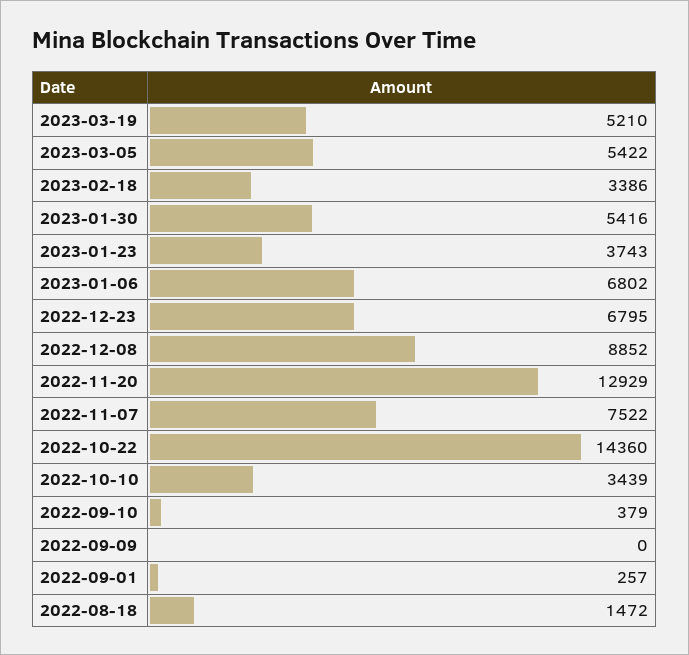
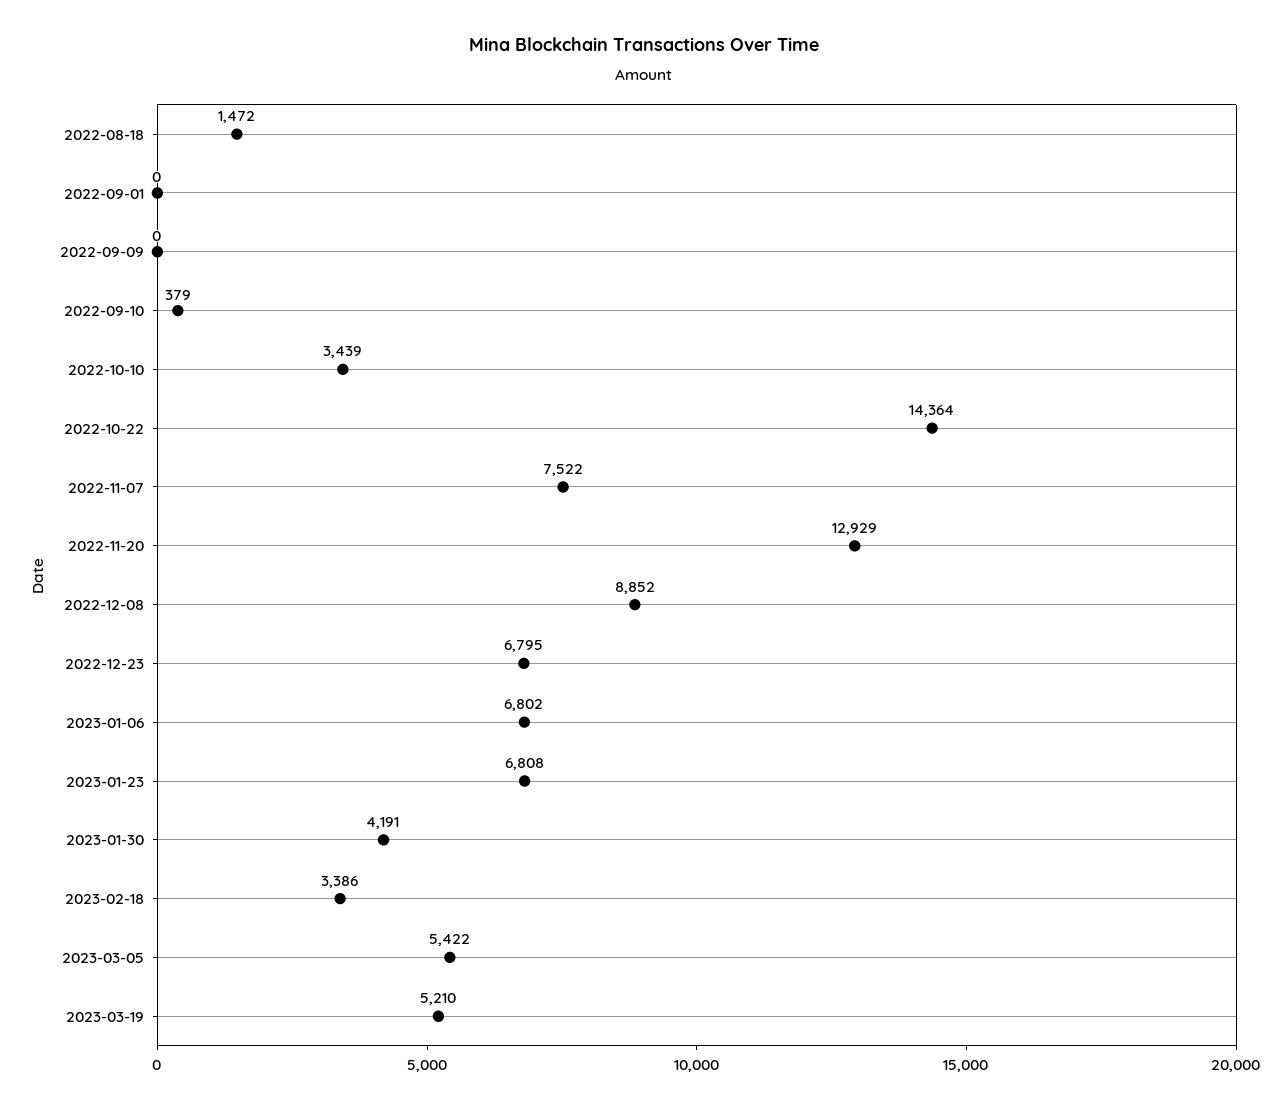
2023-01-30: 5416 -> 4191
2023-01-23: 3743 -> 6808
2022-10-22: 14360 -> 14364
2022-09-01: 257 -> 0

